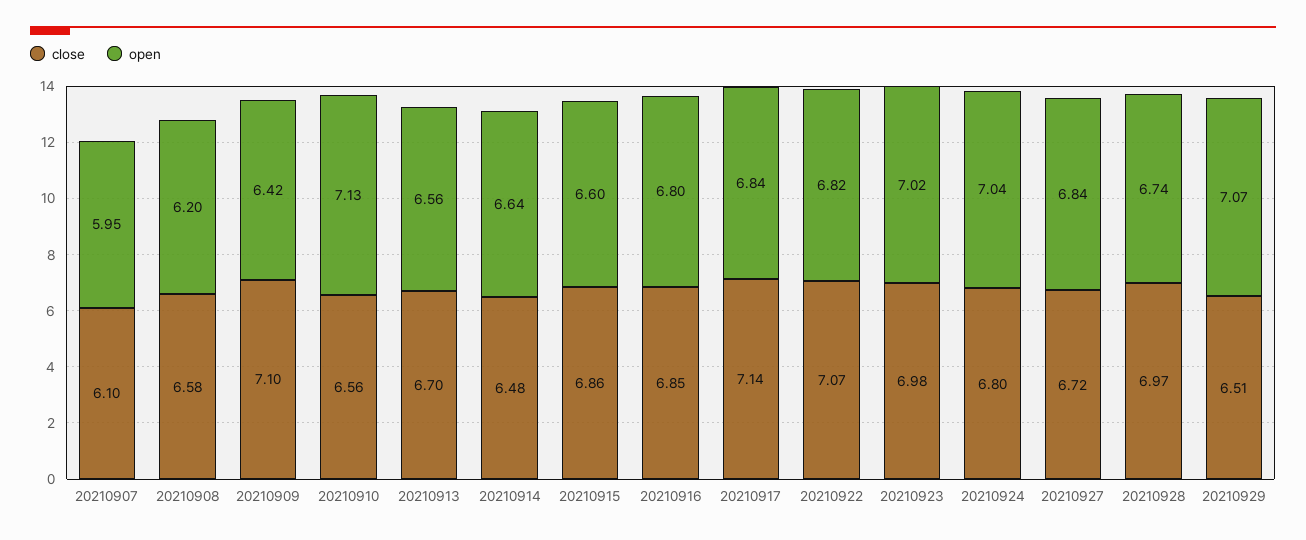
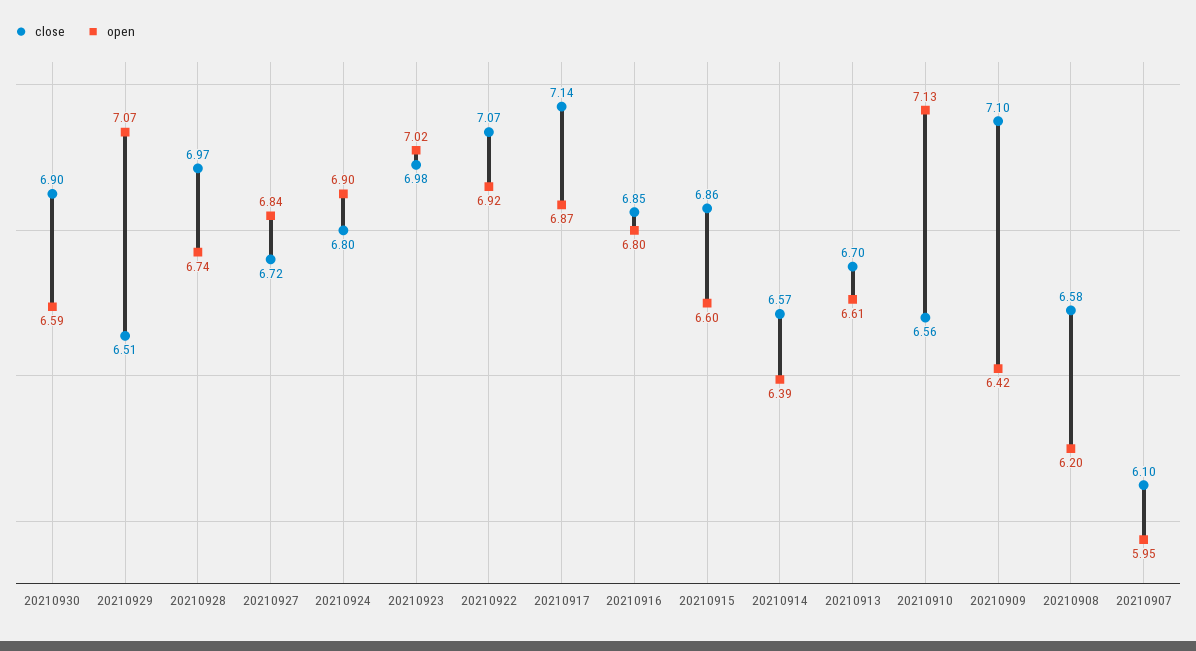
open, 20210913: 6.56 -> 6.61
close, 20210914: 6.48 -> 6.57
open, 20210914: 6.64 -> 6.39
open, 20210917: 6.84 -> 6.87
open, 20210922: 6.82 -> 6.92
open, 20210924: 7.04 -> 6.9
close, 20210930: none -> 6.9
open, 20210930: none -> 6.59

